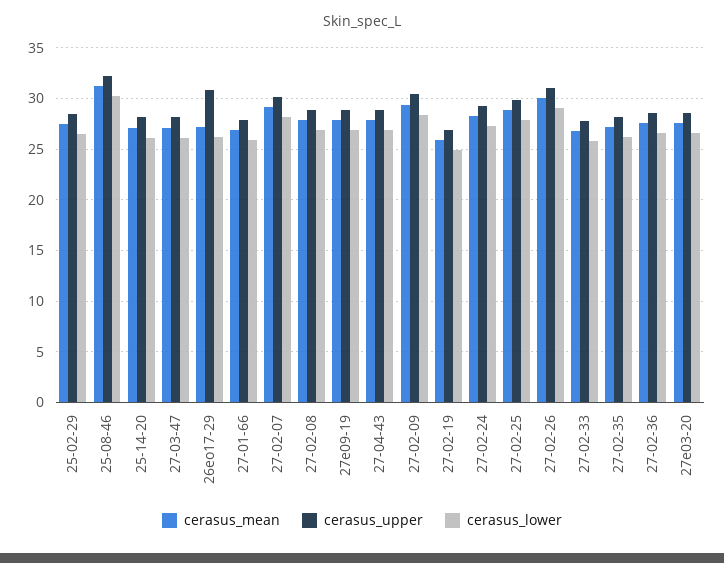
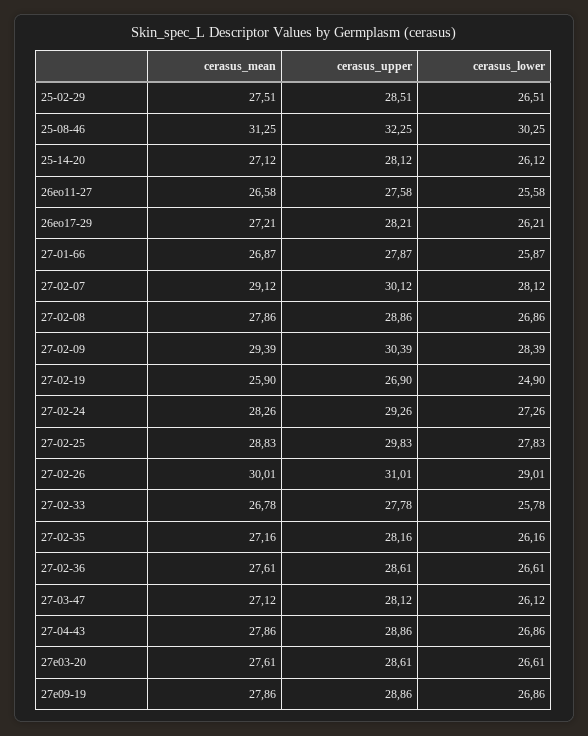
cerasus_upper, 26eo17-29: 31 -> 28.21
cerasus_mean, 26eo11-27: none -> 26.58
cerasus_upper, 26eo11-27: none -> 27.58
cerasus_lower, 26eo11-27: none -> 25.58

